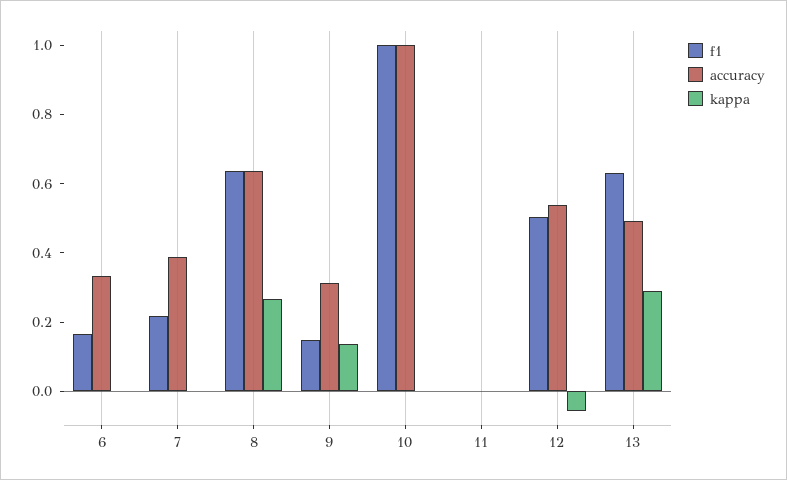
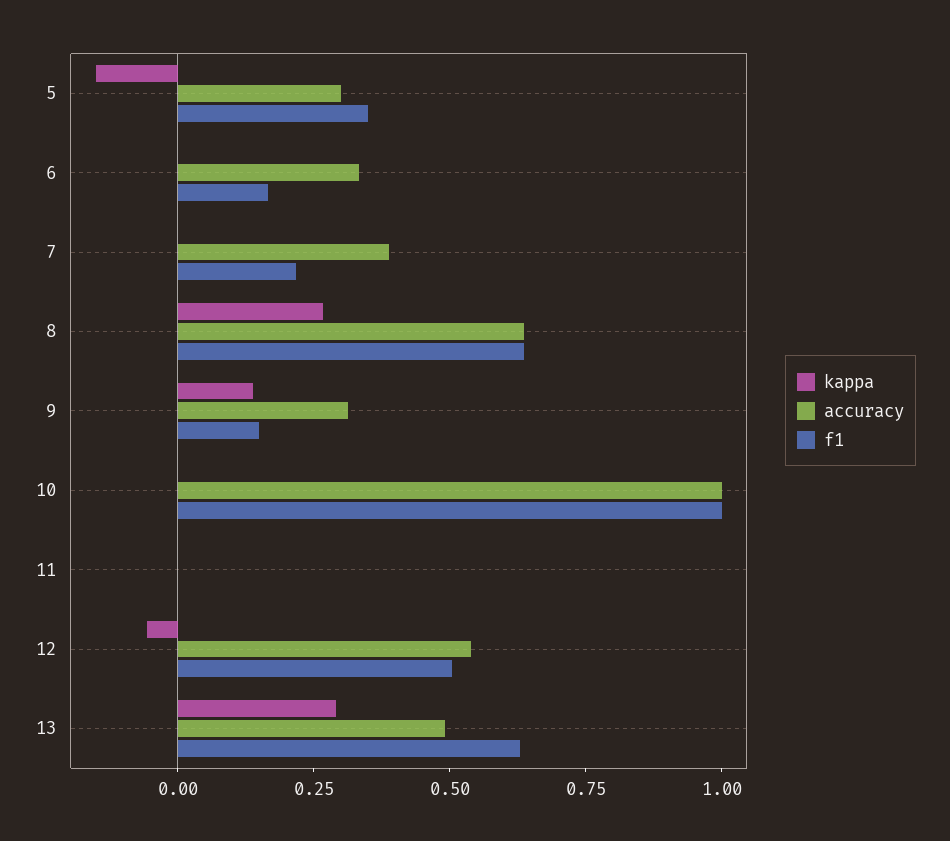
kappa, 5: none -> -0.15
accuracy, 5: none -> 0.3
f1, 5: none -> 0.35

